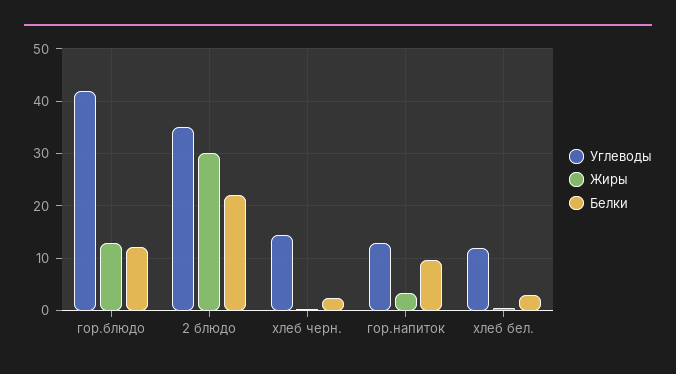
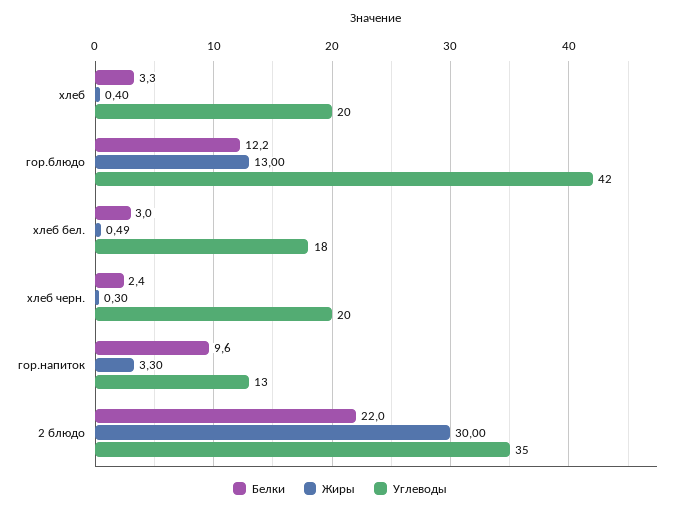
Углеводы, хлеб черн.: 14 -> 20
Углеводы, хлеб бел.: 12 -> 18
Белки, хлеб: none -> 3.3
Жиры, хлеб: none -> 0.4
Углеводы, хлеб: none -> 20

